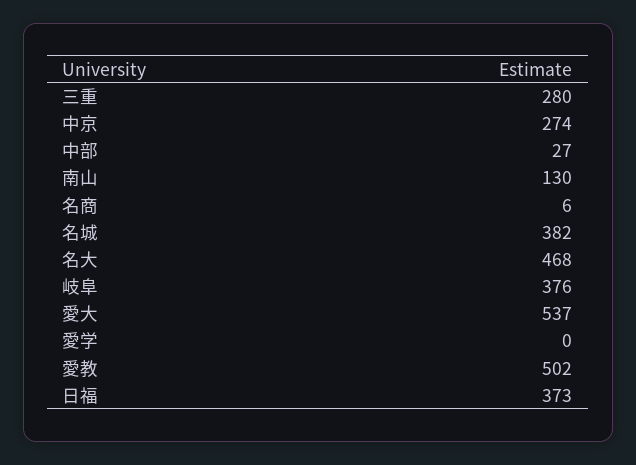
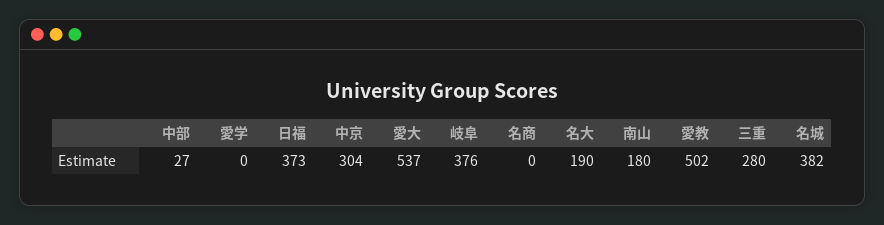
中京: 274 -> 304
南山: 130 -> 180
名商: 6 -> 0
名大: 468 -> 190

